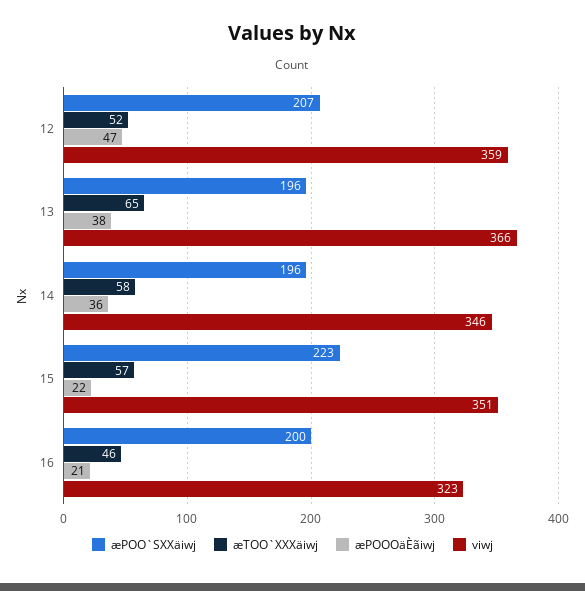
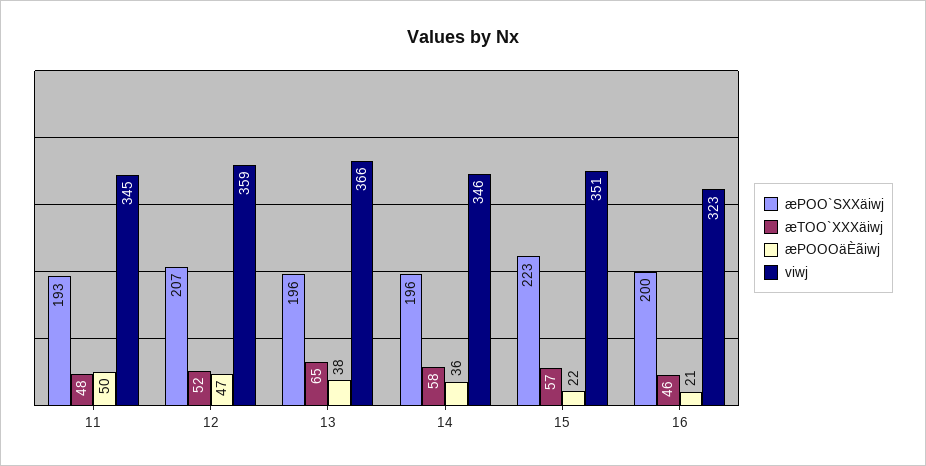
æPOO`SXXäiwj, 11: none -> 193
æTOO`XXXäiwj, 11: none -> 48
æPOOOäÈãiwj, 11: none -> 50
viwj, 11: none -> 345

